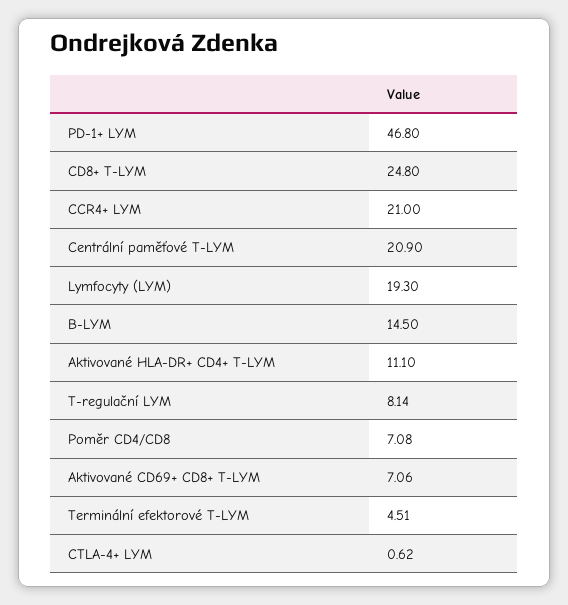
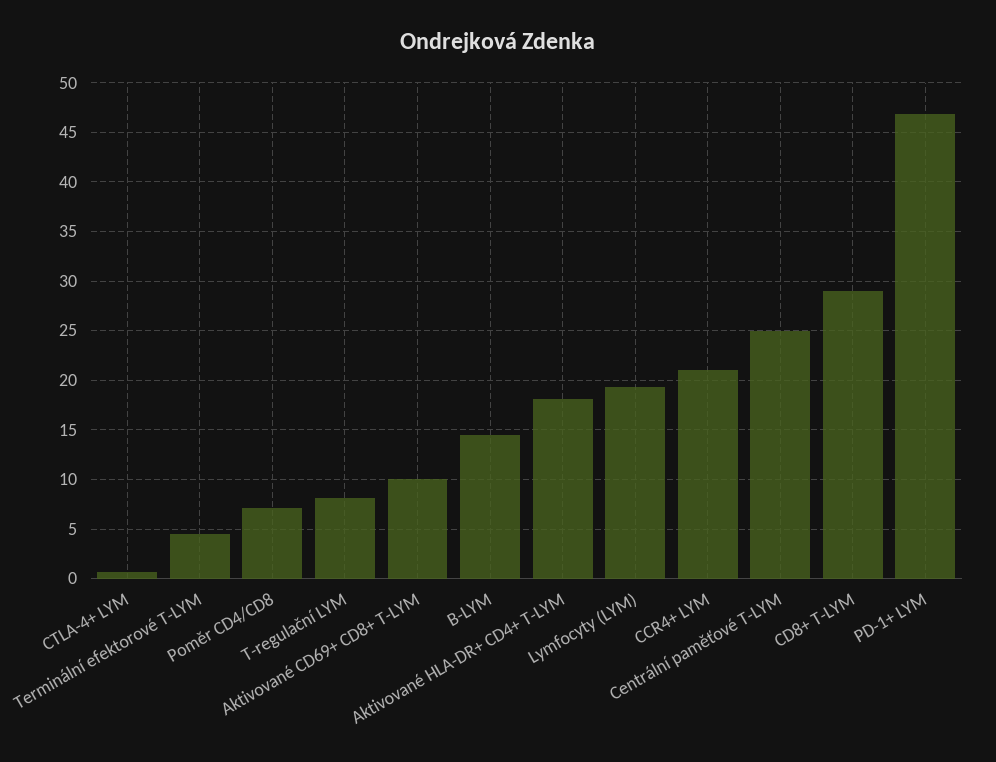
CD8+ T-LYM: 24.8 -> 29
Centrální paměťové T-LYM: 20.9 -> 25
Aktivované HLA-DR+ CD4+ T-LYM: 11.1 -> 18
Aktivované CD69+ CD8+ T-LYM: 7.06 -> 10

